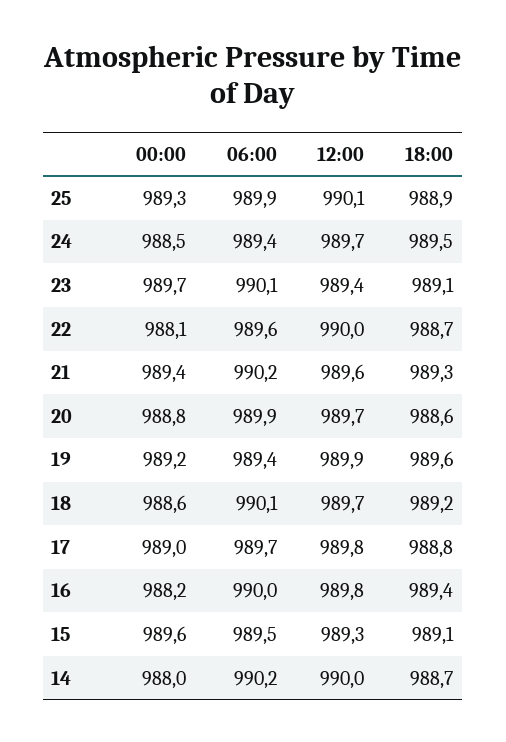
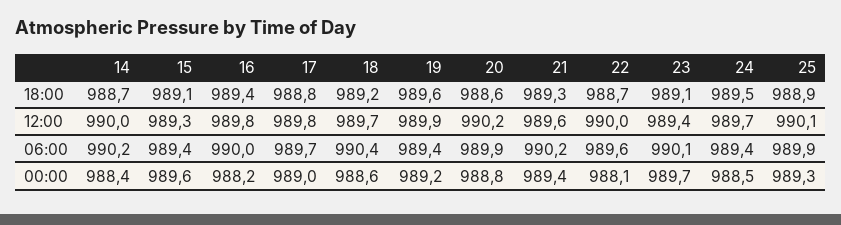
12:00, 20: 989.7 -> 990.2
06:00, 18: 990.1 -> 990.4
06:00, 15: 989.5 -> 989.4
00:00, 14: 988 -> 988.4

